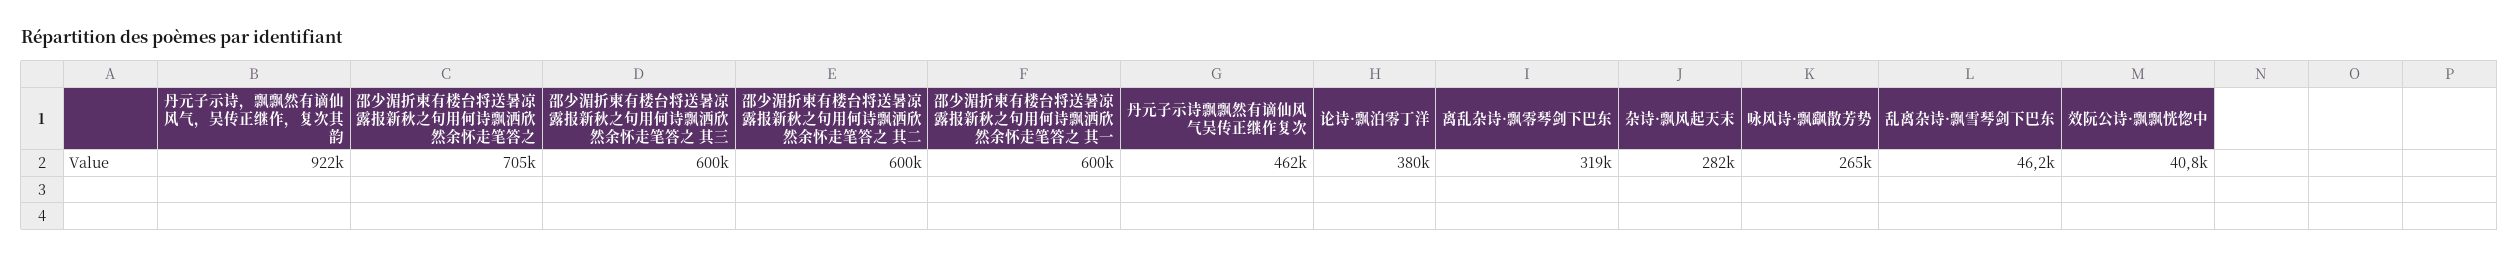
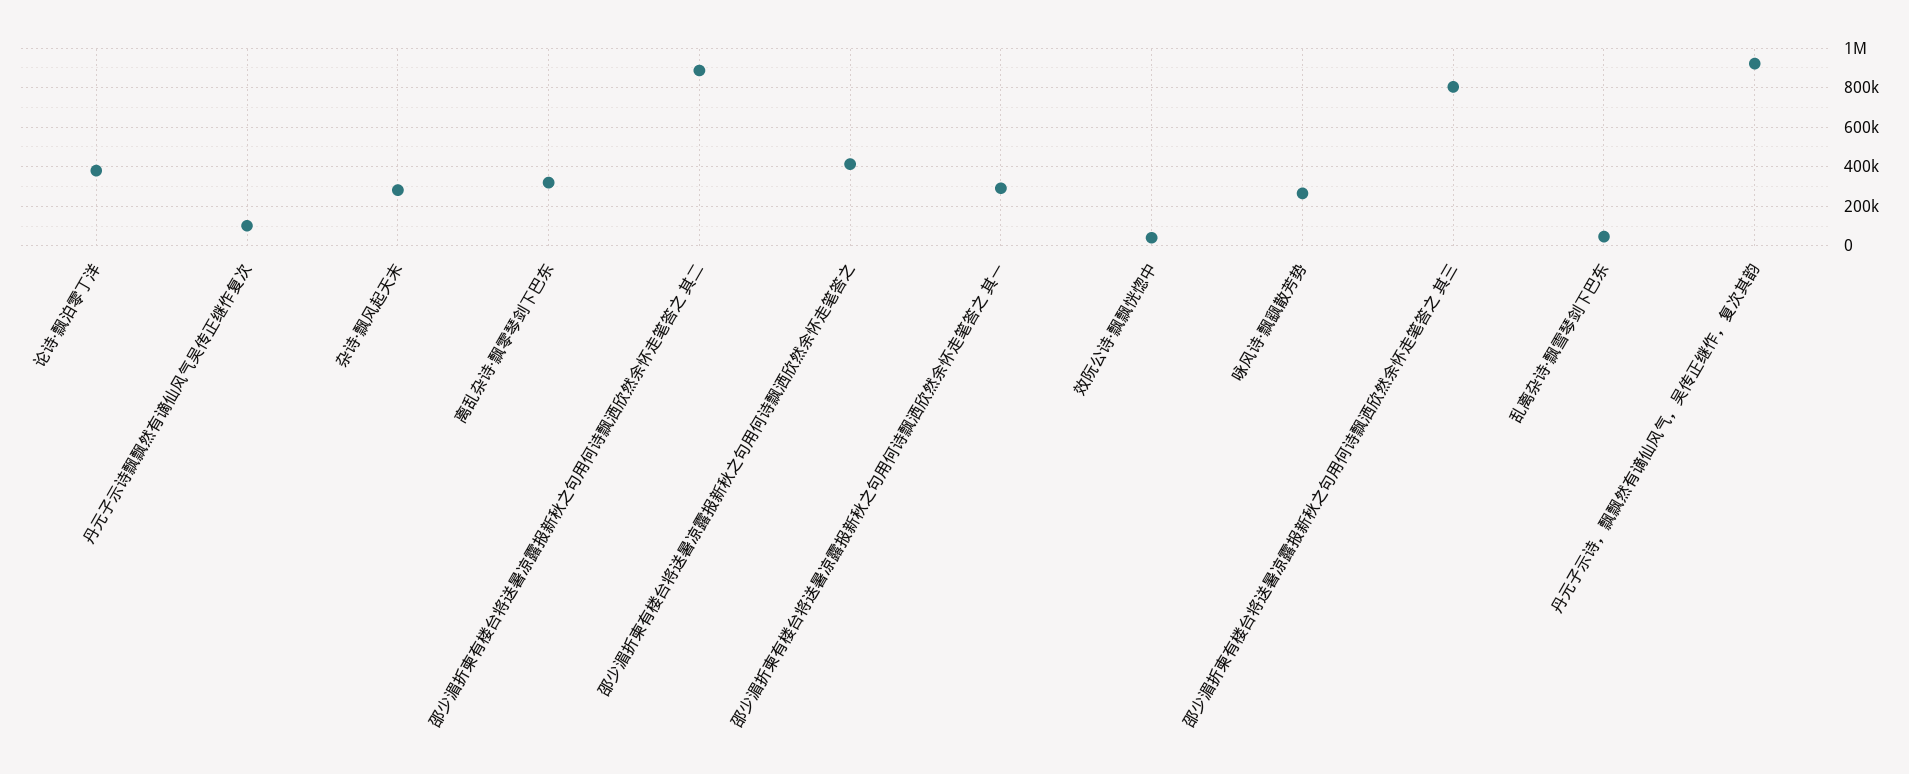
邵少湄折柬有楼台将送暑凉露报新秋之句用何诗飘洒欣然余怀走笔答之: 705000 -> 400000
邵少湄折柬有楼台将送暑凉露报新秋之句用何诗飘洒欣然余怀走笔答之 其三: 600000 -> 800000
邵少湄折柬有楼台将送暑凉露报新秋之句用何诗飘洒欣然余怀走笔答之 其二: 600000 -> 900000
邵少湄折柬有楼台将送暑凉露报新秋之句用何诗飘洒欣然余怀走笔答之 其一: 600000 -> 300000
丹元子示诗飘飘然有谪仙风气吴传正继作复次: 462000 -> 100000

